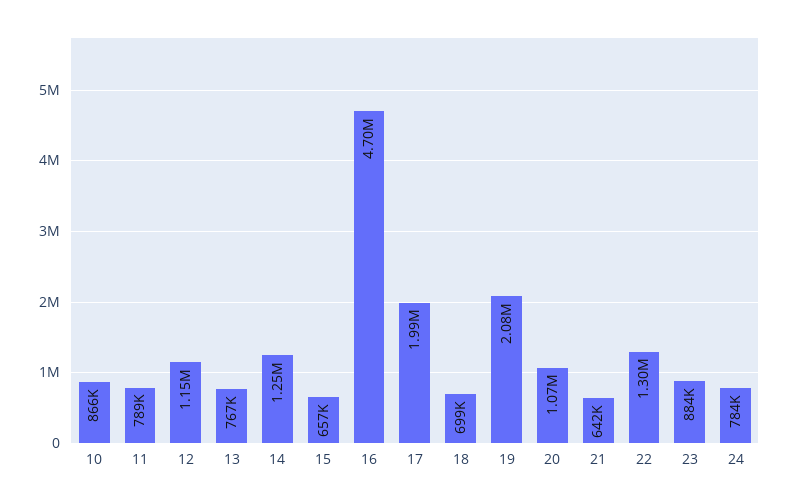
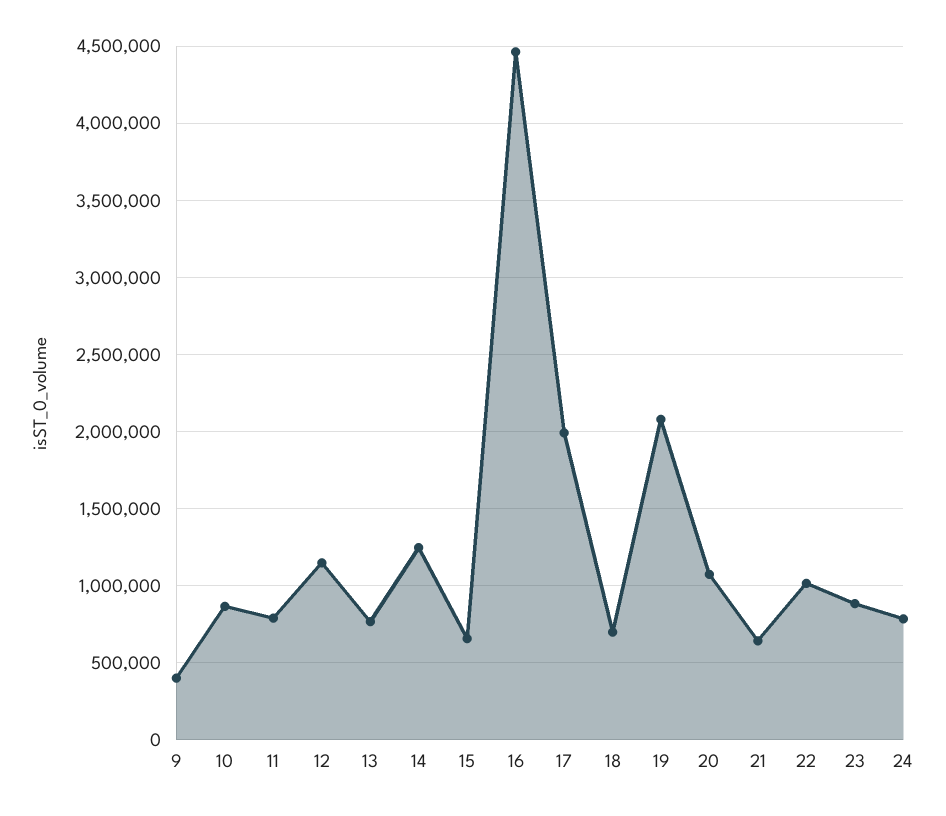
16: 4700000 -> 4450000
22: 1300000 -> 1000000
9: none -> 400000

